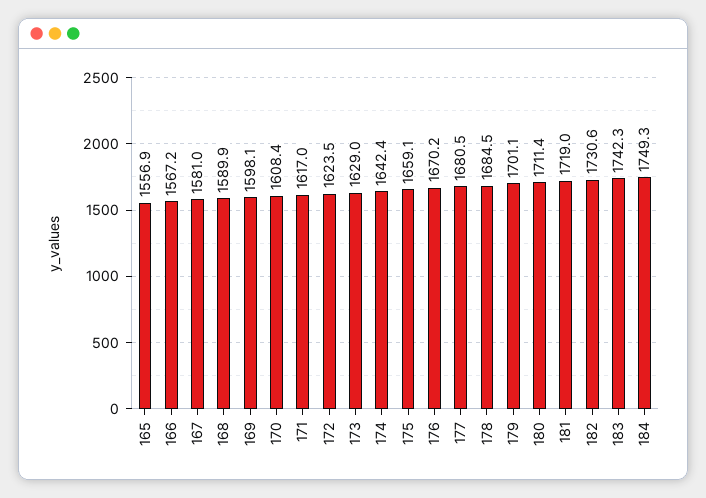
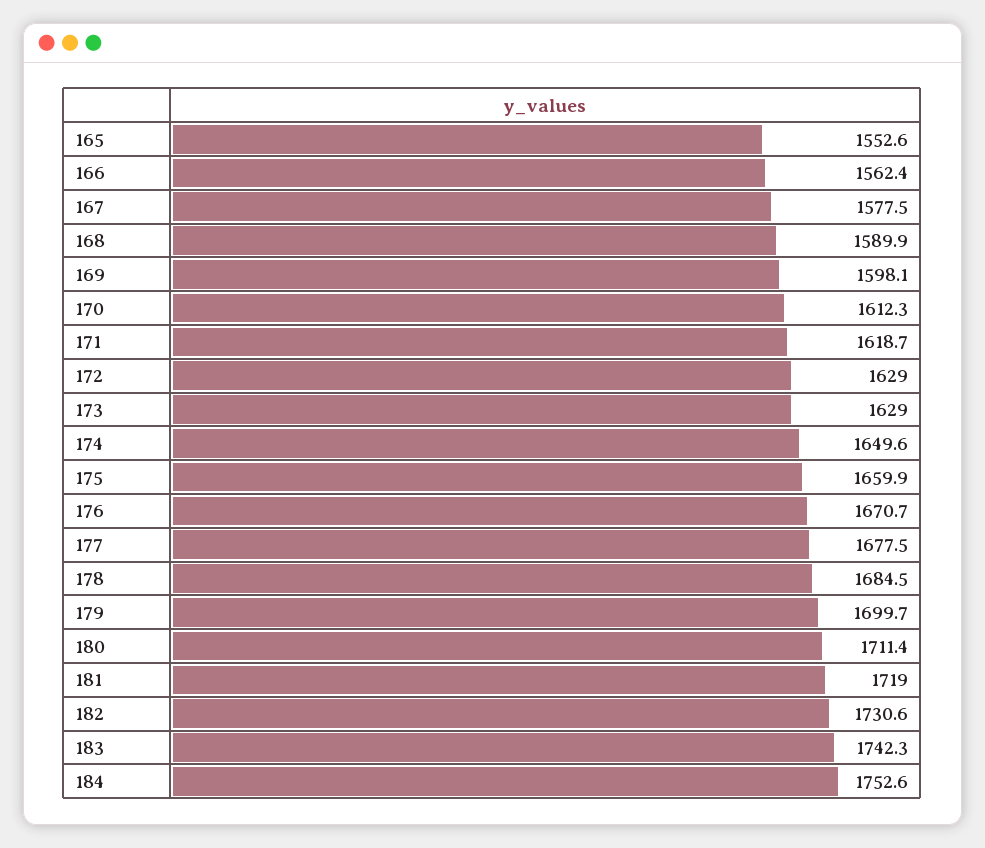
165: 1556.9 -> 1552.6
166: 1567.2 -> 1562.4
167: 1581 -> 1577.5
170: 1608.4 -> 1612.3
171: 1617 -> 1618.7
172: 1623.5 -> 1629
174: 1642.4 -> 1649.6
175: 1659.1 -> 1659.9
176: 1670.2 -> 1670.7
177: 1680.5 -> 1677.5
179: 1701.1 -> 1699.7
184: 1749.3 -> 1752.6

